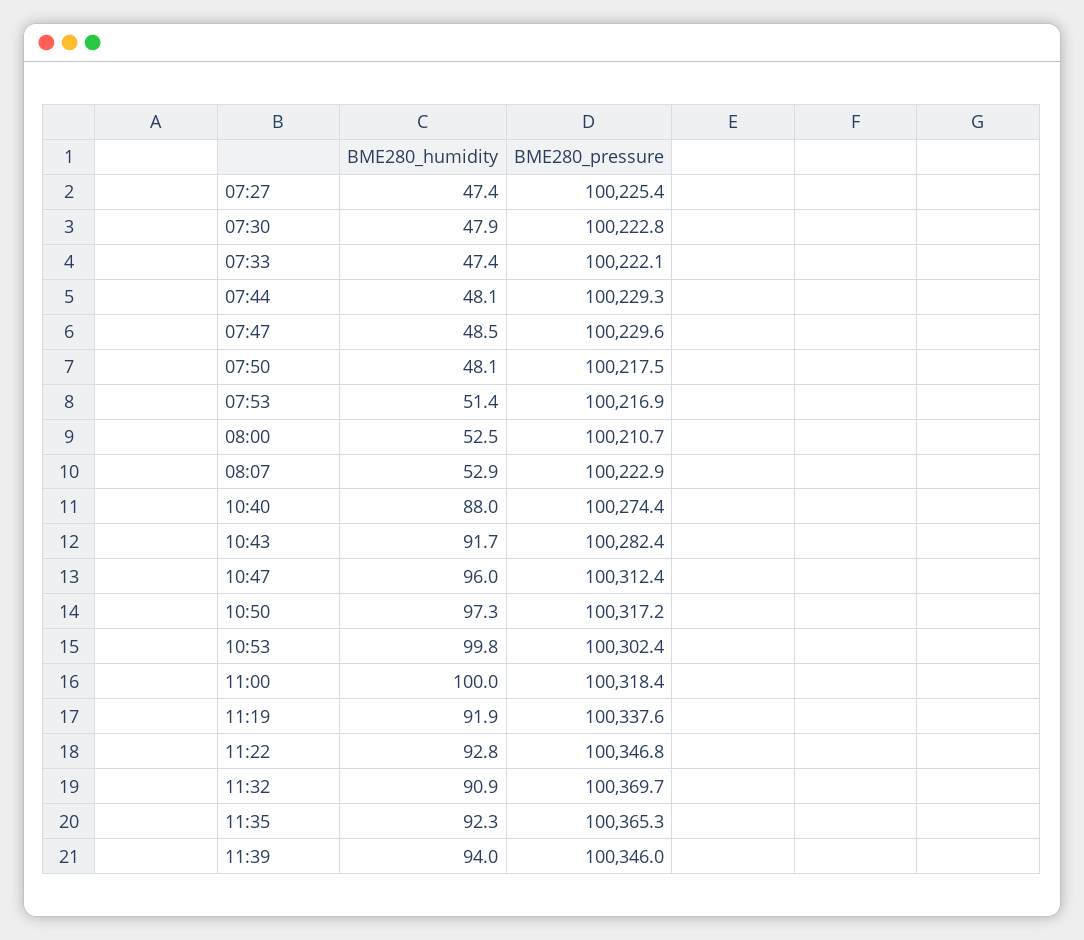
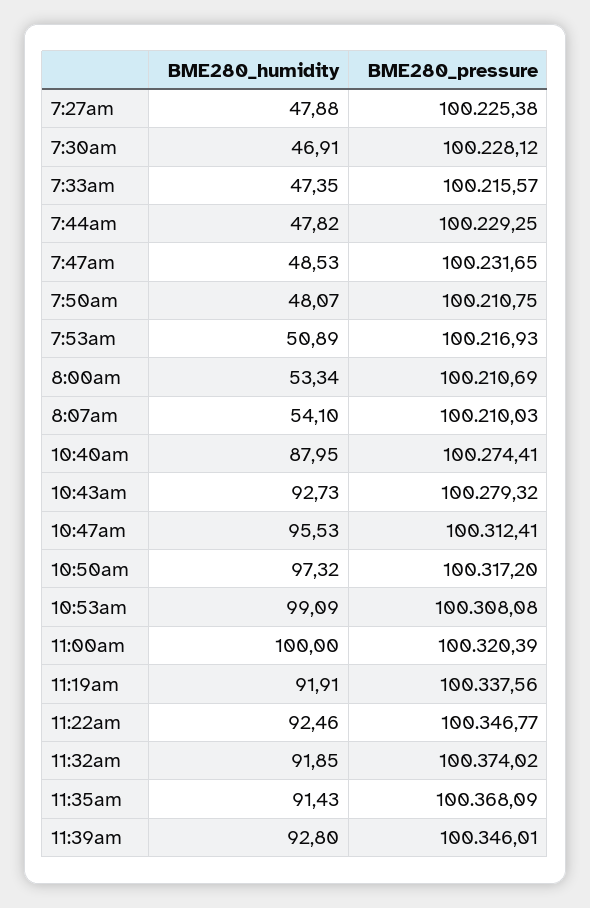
BME280_humidity, 07:27: 47.4 -> 47.88
BME280_humidity, 07:30: 47.9 -> 46.91
BME280_pressure, 07:30: 100222.8 -> 100228.12
BME280_pressure, 07:33: 100222.1 -> 100215.57
BME280_humidity, 07:44: 48.1 -> 47.82
BME280_pressure, 07:47: 100229.6 -> 100231.65
BME280_pressure, 07:50: 100217.5 -> 100210.75
BME280_humidity, 07:53: 51.4 -> 50.89
BME280_humidity, 08:00: 52.5 -> 53.34
BME280_humidity, 08:07: 52.9 -> 54.1
BME280_pressure, 08:07: 100222.9 -> 100210.03
BME280_humidity, 10:43: 91.7 -> 92.73
BME280_pressure, 10:43: 100282.4 -> 100279.32
BME280_humidity, 10:47: 96 -> 95.53
BME280_humidity, 10:53: 99.8 -> 99.09
BME280_pressure, 10:53: 100302.4 -> 100308.08
BME280_pressure, 11:00: 100318.4 -> 100320.39
BME280_humidity, 11:22: 92.8 -> 92.46
BME280_humidity, 11:32: 90.9 -> 91.85
BME280_pressure, 11:32: 100369.7 -> 100374.02
BME280_humidity, 11:35: 92.3 -> 91.43
BME280_pressure, 11:35: 100365.3 -> 100368.09
BME280_humidity, 11:39: 94 -> 92.8

